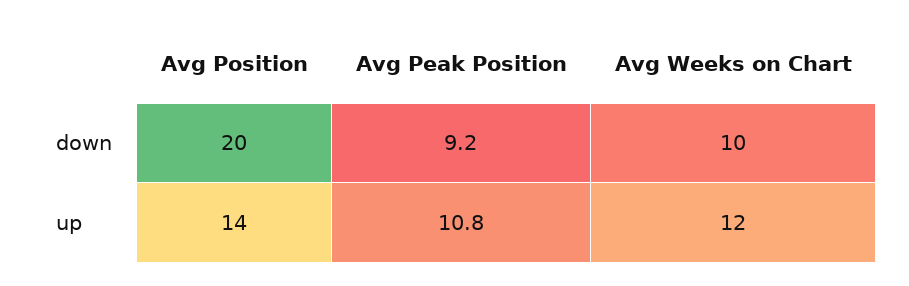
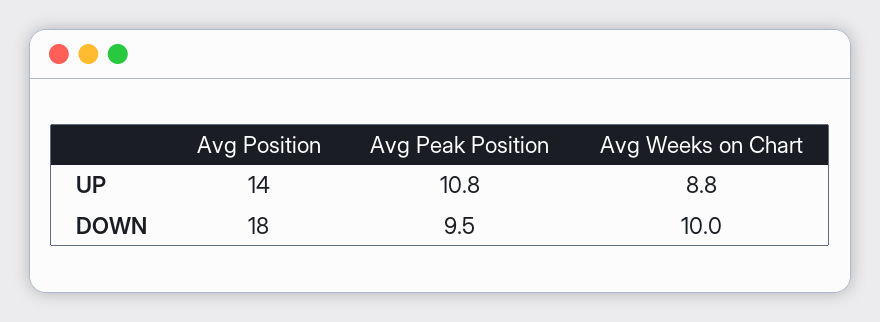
Avg Position, down: 20 -> 18
Avg Peak Position, down: 9.2 -> 9.5
Avg Weeks on Chart, up: 12 -> 8.8

